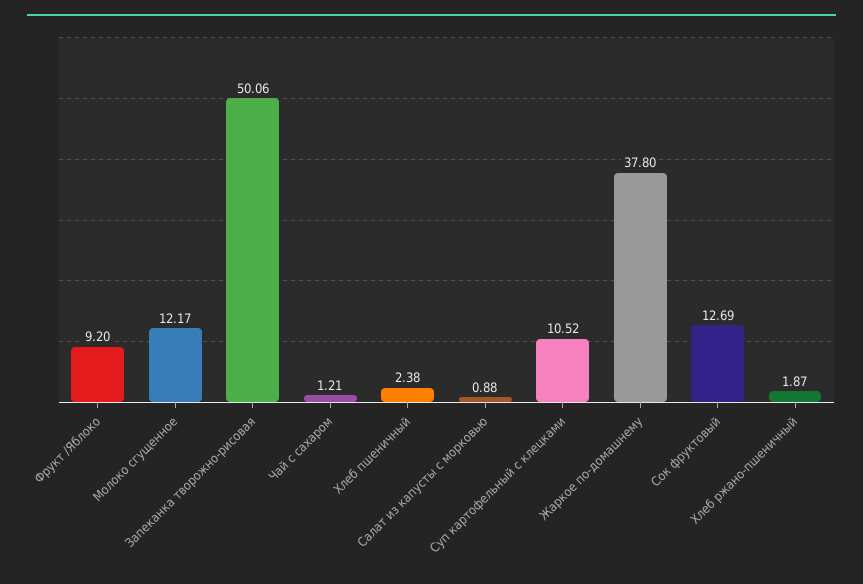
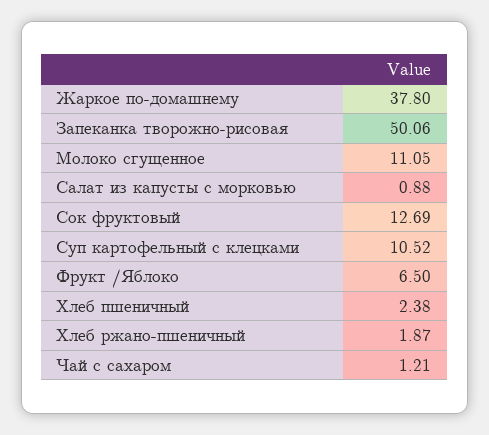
Фрукт /Яблоко: 9.2 -> 6.5
Молоко сгущенное: 12.17 -> 11.05

